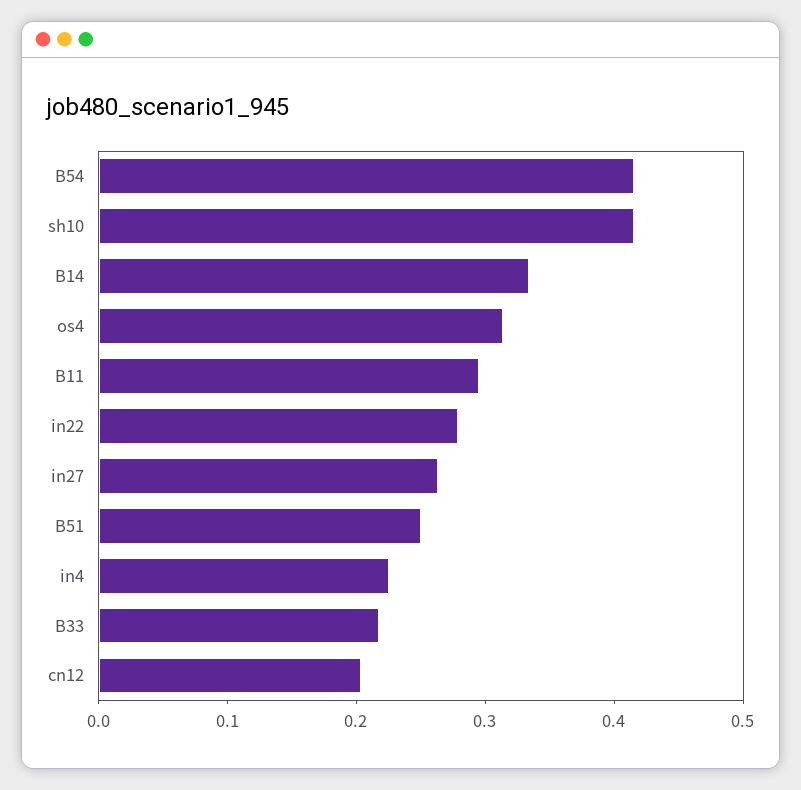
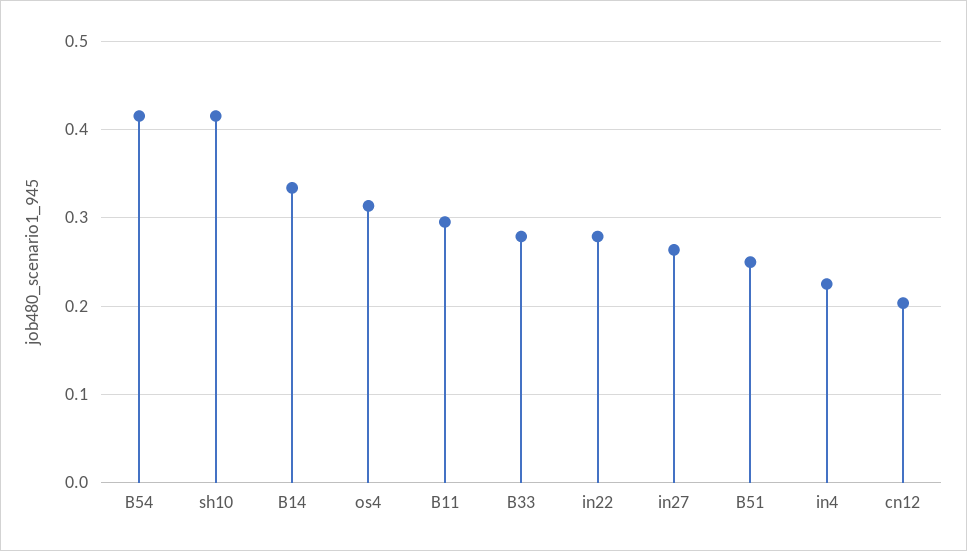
B33: 0.22 -> 0.28

